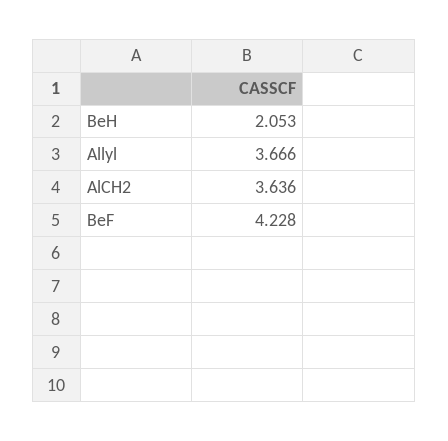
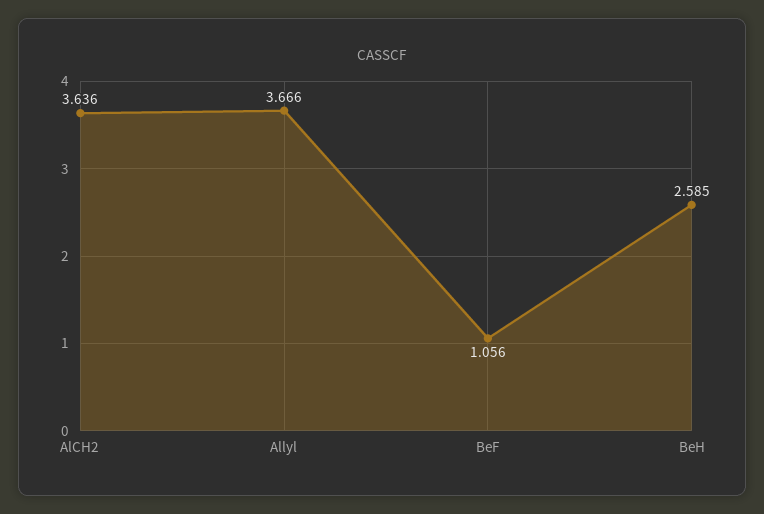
BeH: 2.053 -> 2.585
BeF: 4.228 -> 1.056

